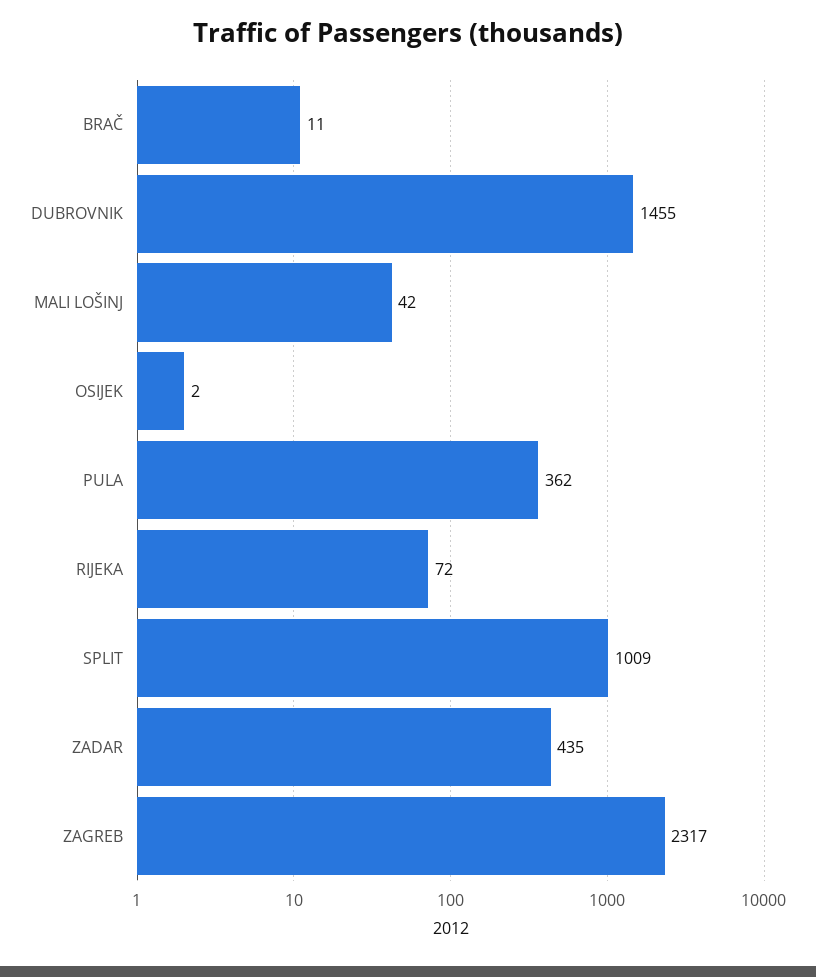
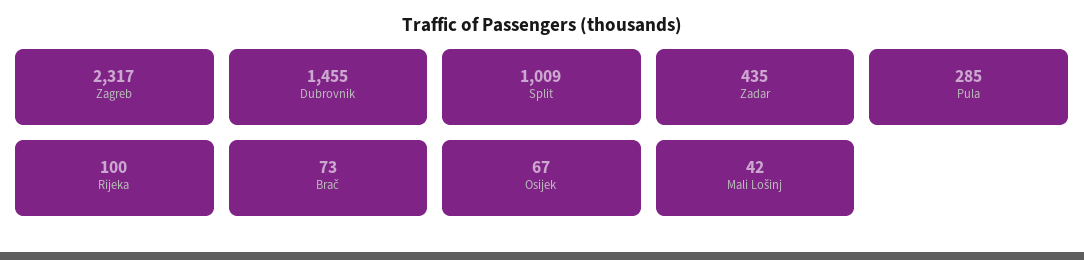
BRAČ: 11 -> 73
OSIJEK: 2 -> 67
PULA: 362 -> 285
RIJEKA: 72 -> 100

